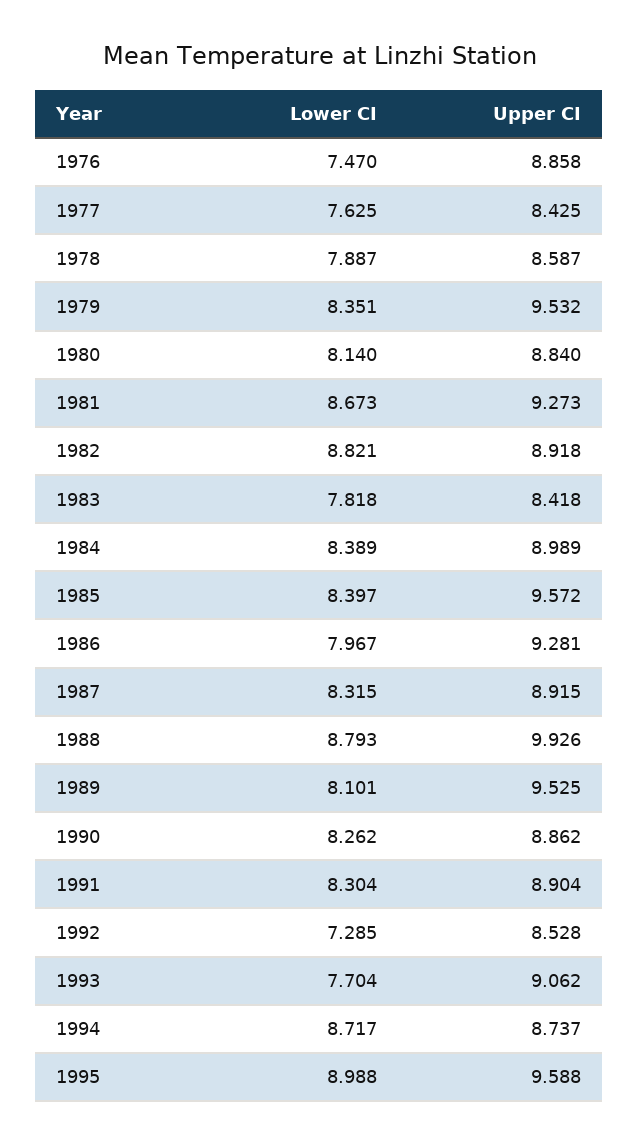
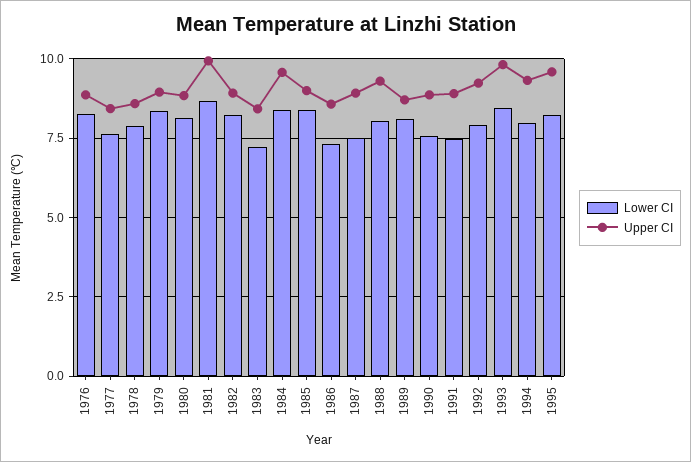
Lower CI, 1976: 7.47 -> 8.25
Upper CI, 1979: 9.532 -> 9
Upper CI, 1981: 9.273 -> 10
Lower CI, 1982: 8.821 -> 8.25
Lower CI, 1983: 7.818 -> 7.25
Upper CI, 1984: 8.989 -> 9.5
Upper CI, 1985: 9.572 -> 9
Lower CI, 1986: 7.967 -> 7.25
Upper CI, 1986: 9.281 -> 8.5
Lower CI, 1987: 8.315 -> 7.5
Lower CI, 1988: 8.793 -> 8
Upper CI, 1988: 9.926 -> 9.25
Upper CI, 1989: 9.525 -> 8.75
Lower CI, 1990: 8.262 -> 7.5
Lower CI, 1991: 8.304 -> 7.5
Lower CI, 1992: 7.285 -> 8
Upper CI, 1992: 8.528 -> 9.25
Lower CI, 1993: 7.704 -> 8.5
Upper CI, 1993: 9.062 -> 9.75
Lower CI, 1994: 8.717 -> 8
Upper CI, 1994: 8.737 -> 9.25
Lower CI, 1995: 8.988 -> 8.25

